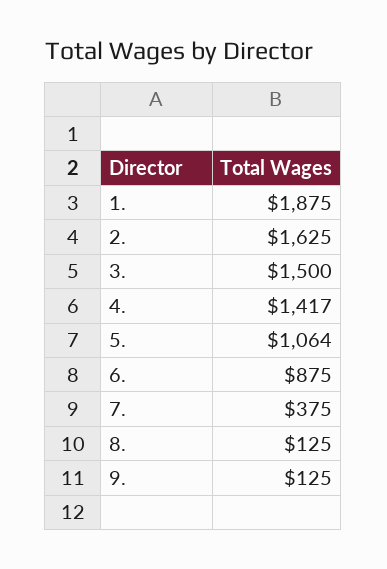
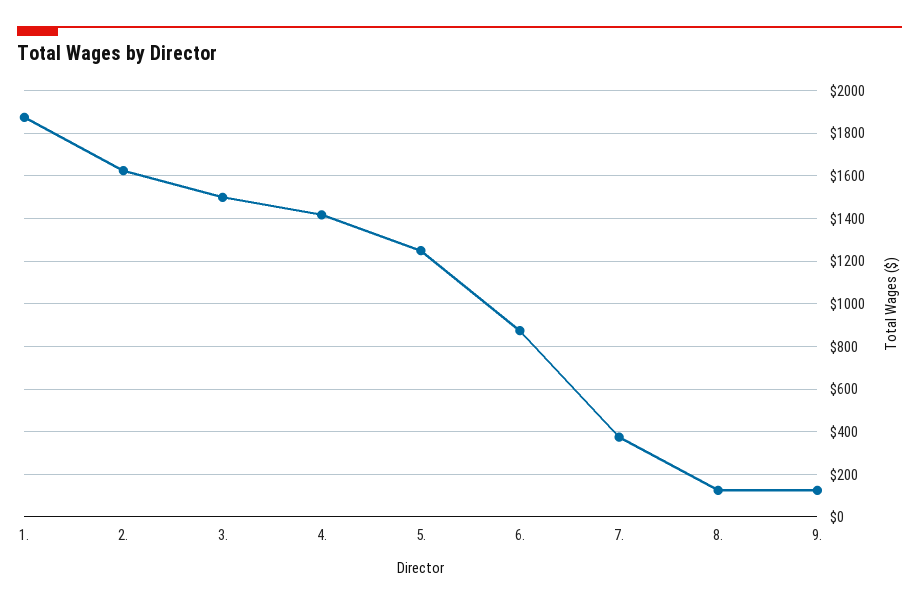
5.: 1064 -> 1250

